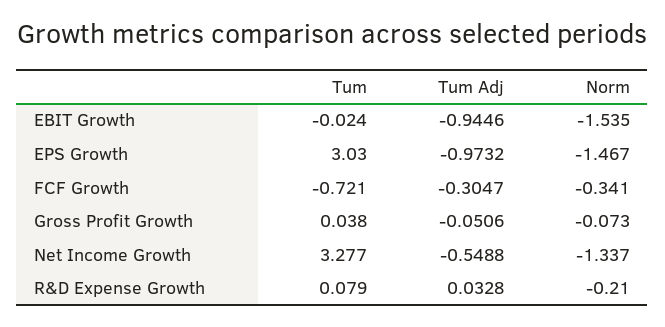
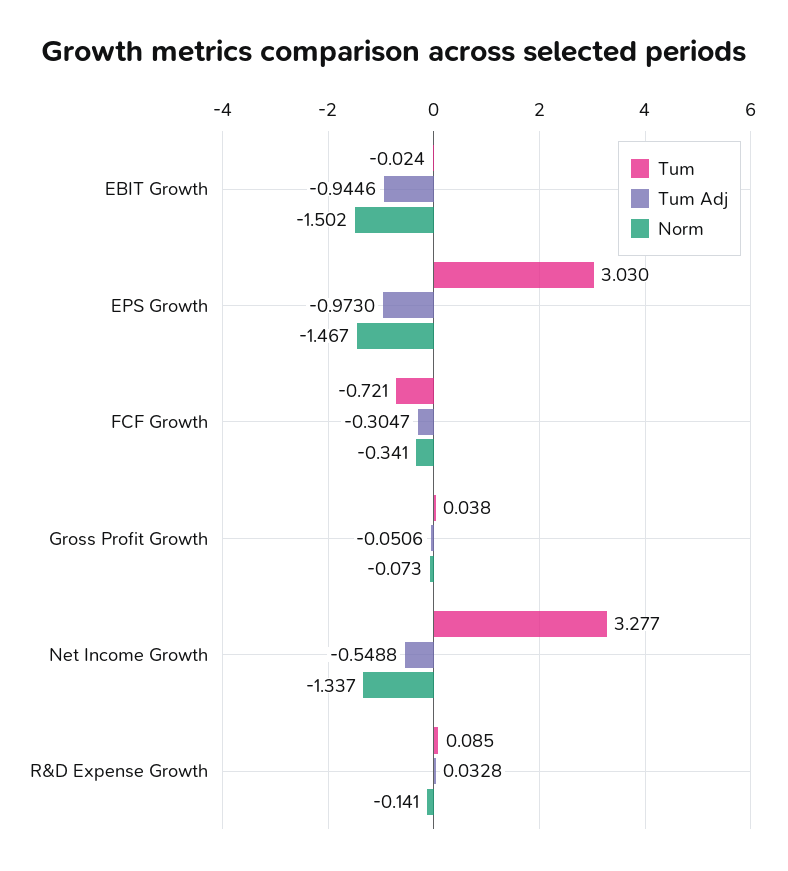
Norm, EBIT Growth: -1.535 -> -1.502
Tum Adj, EPS Growth: -0.9732 -> -0.973
Tum, R&D Expense Growth: 0.079 -> 0.085
Norm, R&D Expense Growth: -0.21 -> -0.141

